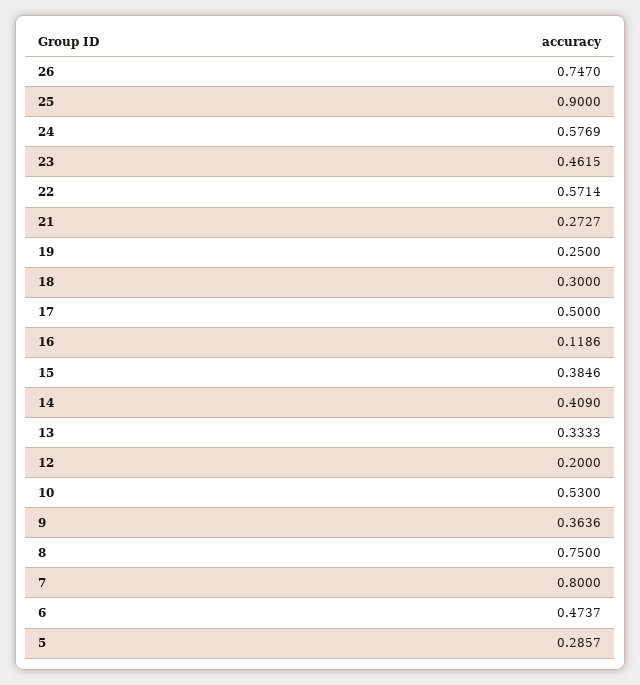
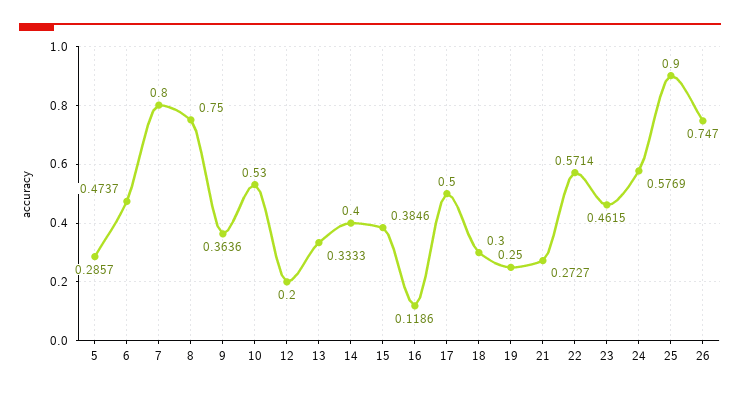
14: 0.409 -> 0.4

